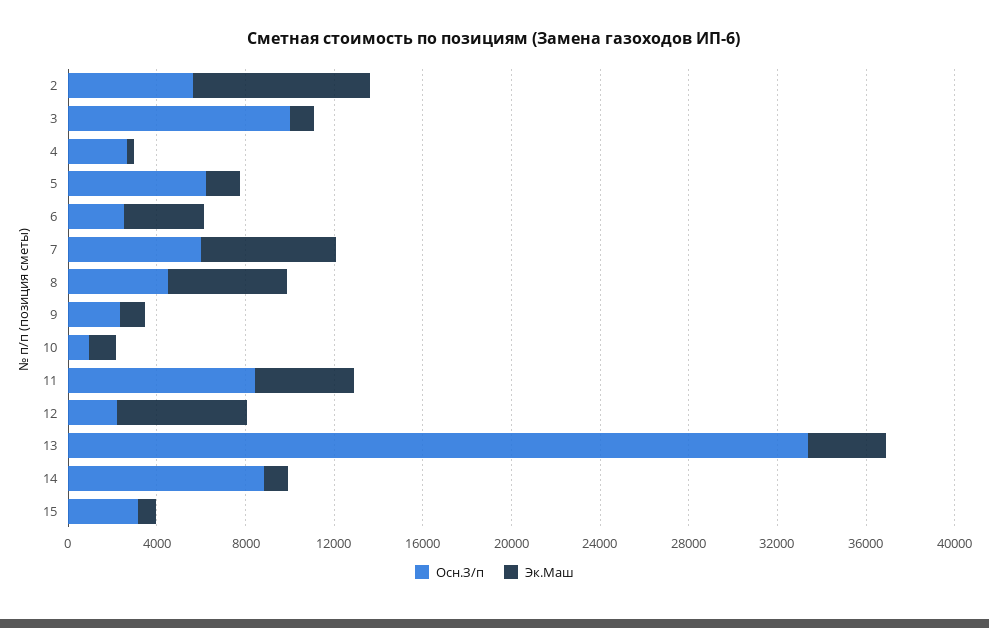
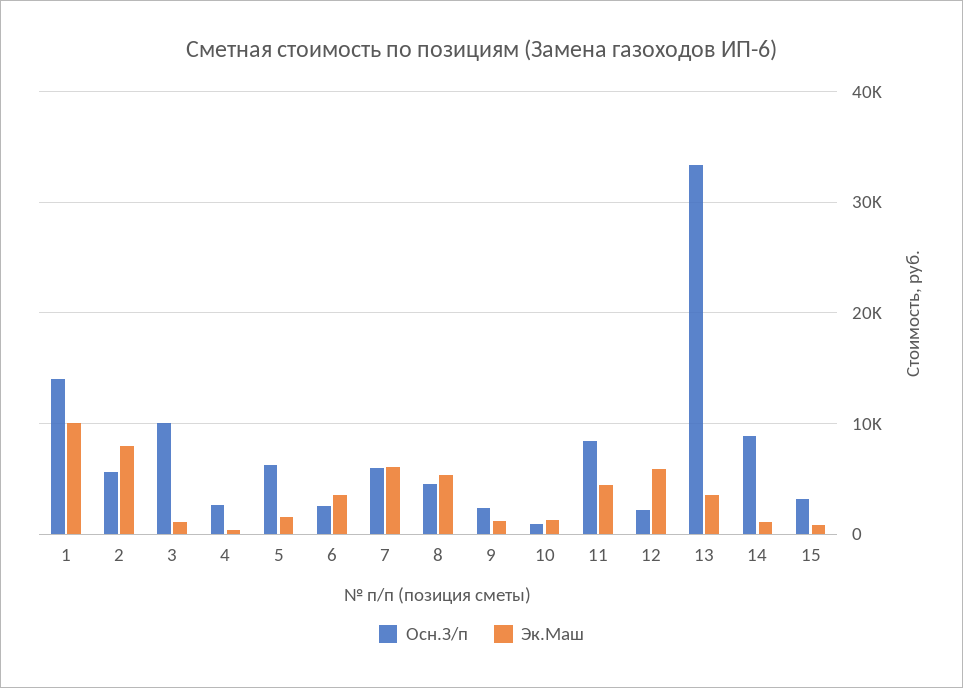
Осн.З/п, 1: none -> 14000
Эк.Маш, 1: none -> 10000

